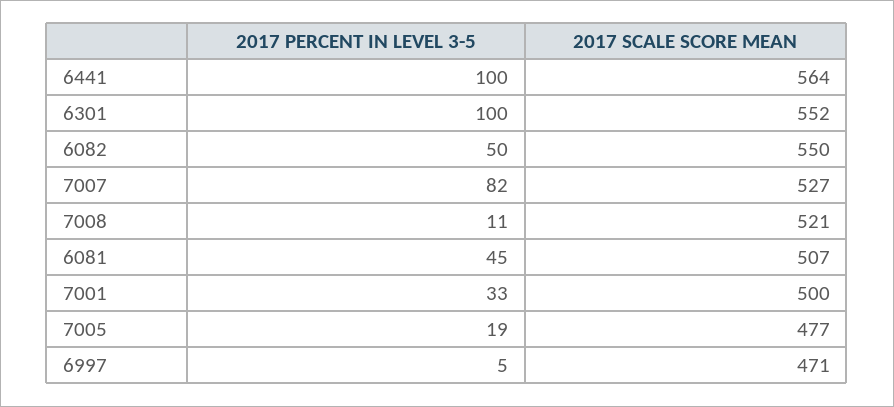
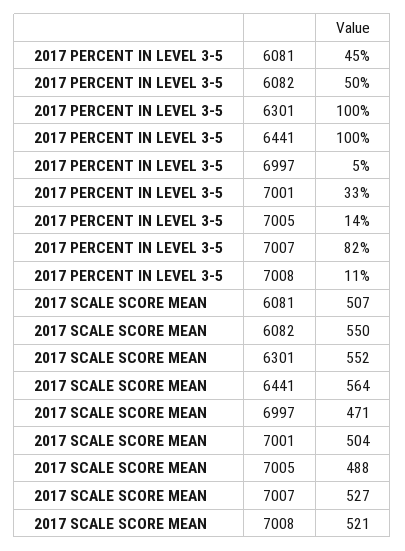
2017 SCALE SCORE MEAN, 7001: 500 -> 504
2017 PERCENT IN LEVEL 3-5, 7005: 19 -> 14
2017 SCALE SCORE MEAN, 7005: 477 -> 488

